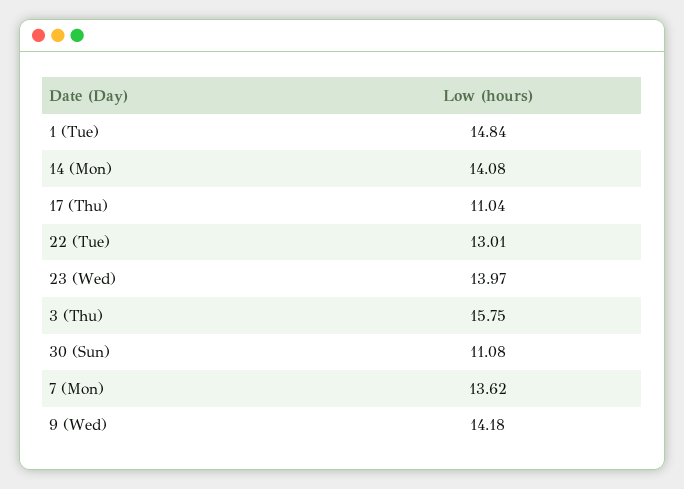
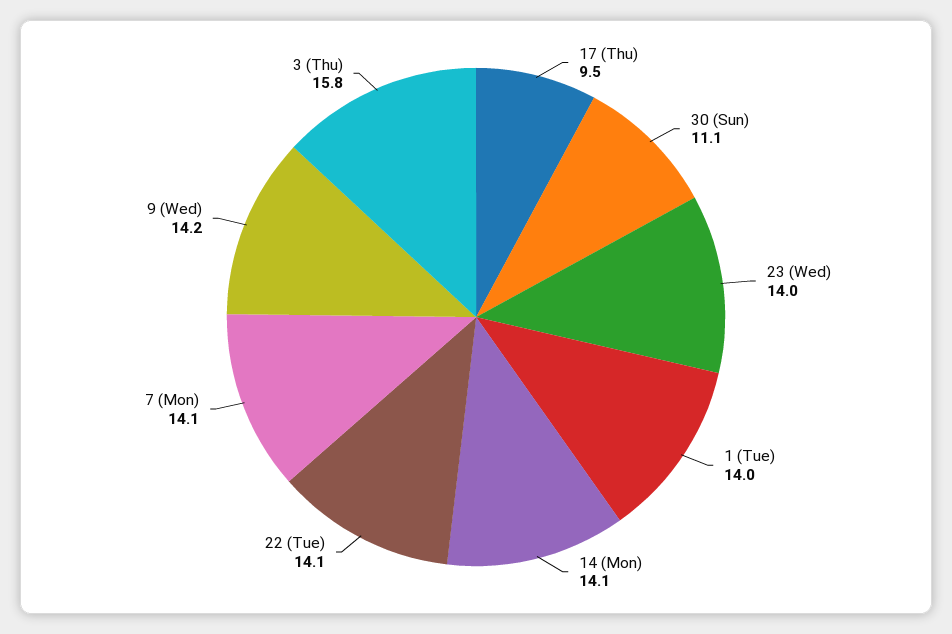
1 (Tue): 14.84 -> 14
17 (Thu): 11.04 -> 9.5
22 (Tue): 13.01 -> 14.1
7 (Mon): 13.62 -> 14.1

